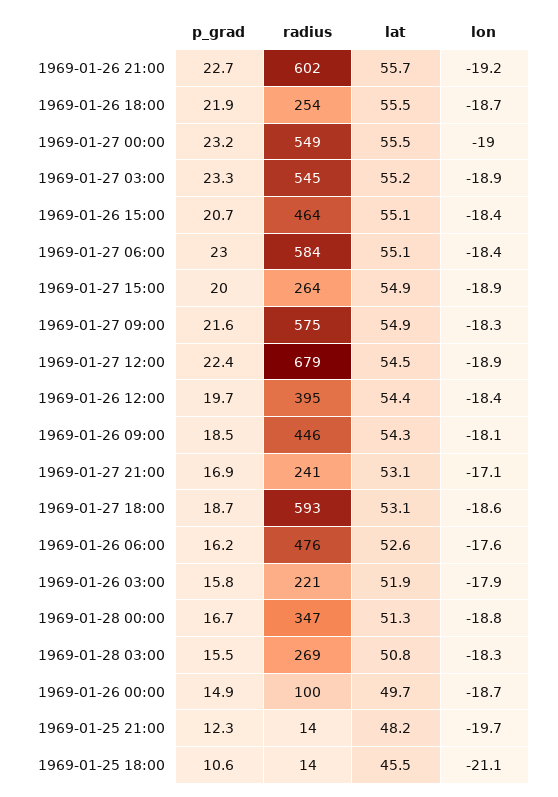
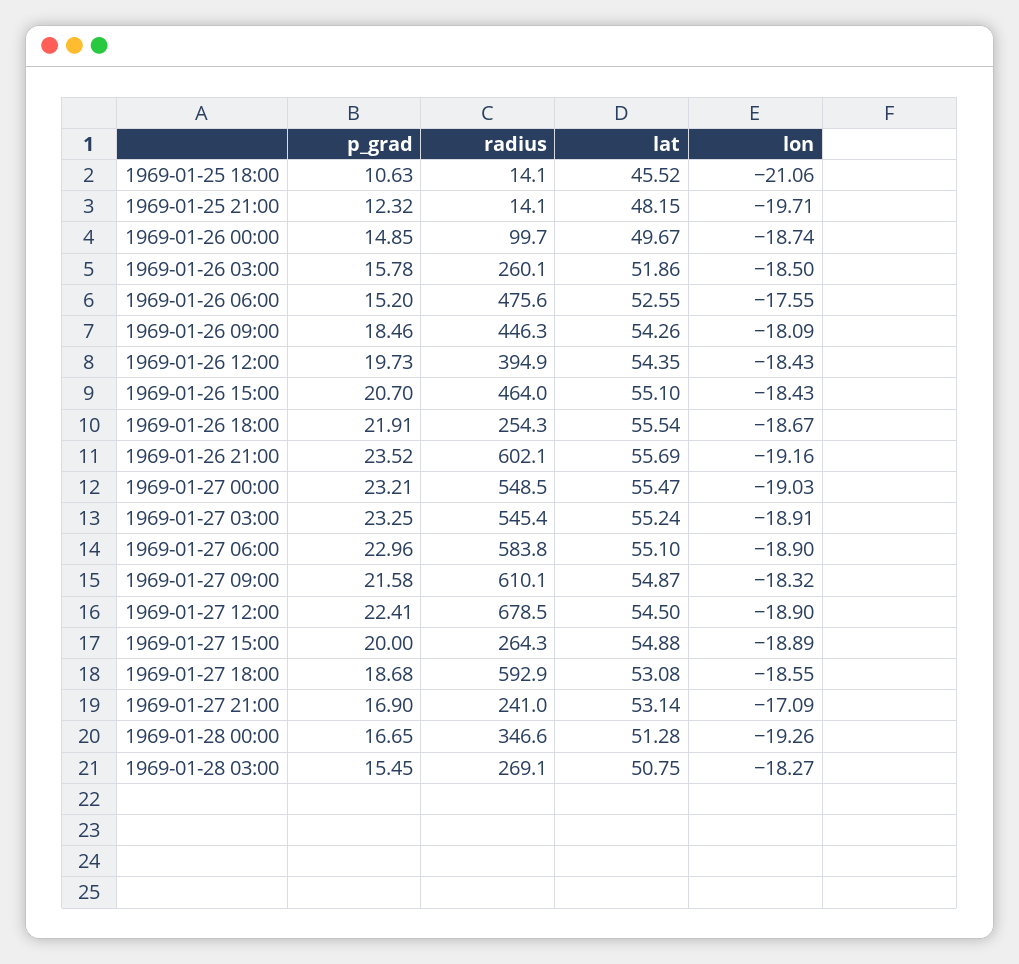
p_grad, 1969-01-26 21:00: 22.7 -> 23.52
lon, 1969-01-27 06:00: -18.4 -> -18.9
radius, 1969-01-27 09:00: 575 -> 610.1
p_grad, 1969-01-26 06:00: 16.2 -> 15.2
radius, 1969-01-26 03:00: 221 -> 260.1
lon, 1969-01-26 03:00: -17.9 -> -18.5
lon, 1969-01-28 00:00: -18.8 -> -19.26

